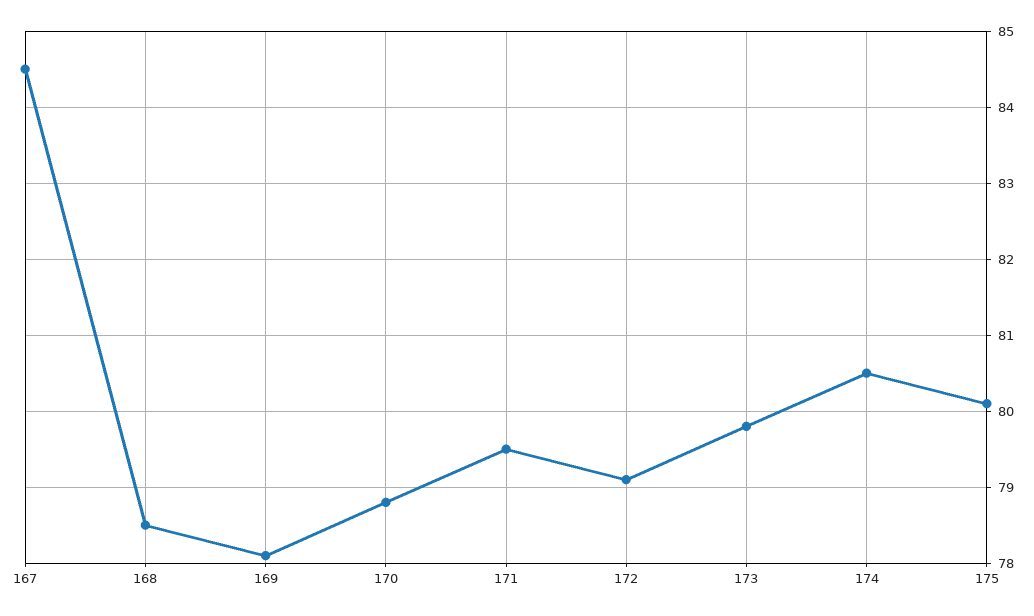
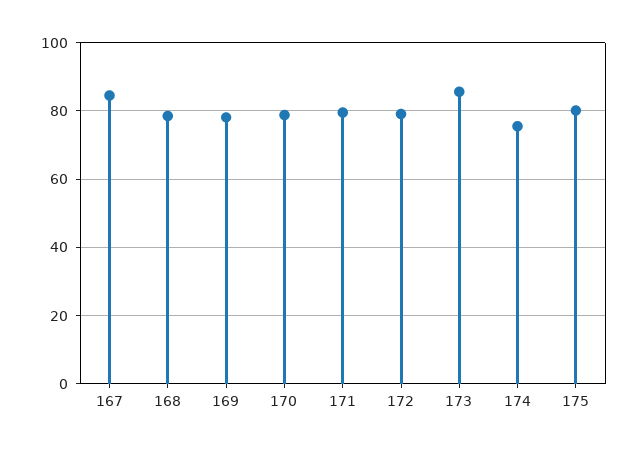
173: 79.8 -> 86
174: 80.5 -> 76

